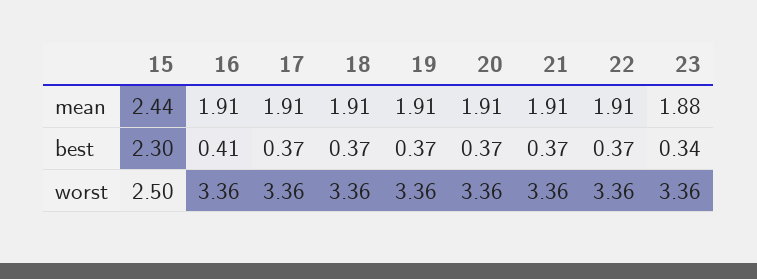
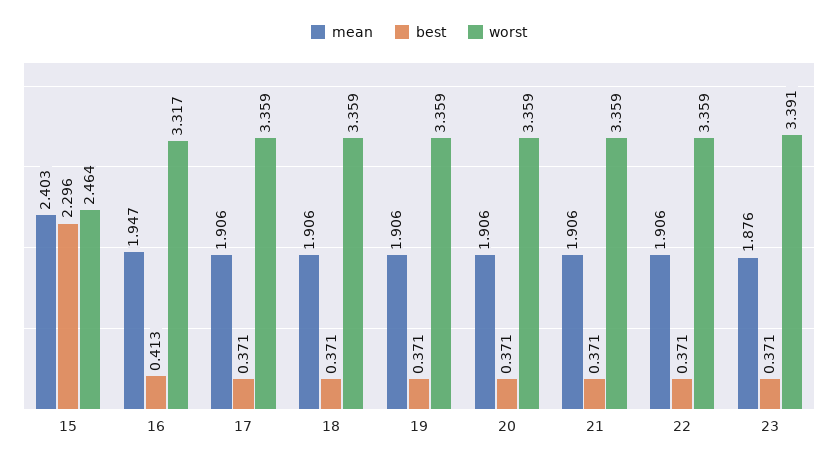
mean, 15: 2.44 -> 2.403
mean, 16: 1.91 -> 1.947
best, 23: 0.34 -> 0.371
worst, 15: 2.5 -> 2.464
worst, 16: 3.36 -> 3.317
worst, 23: 3.36 -> 3.391

